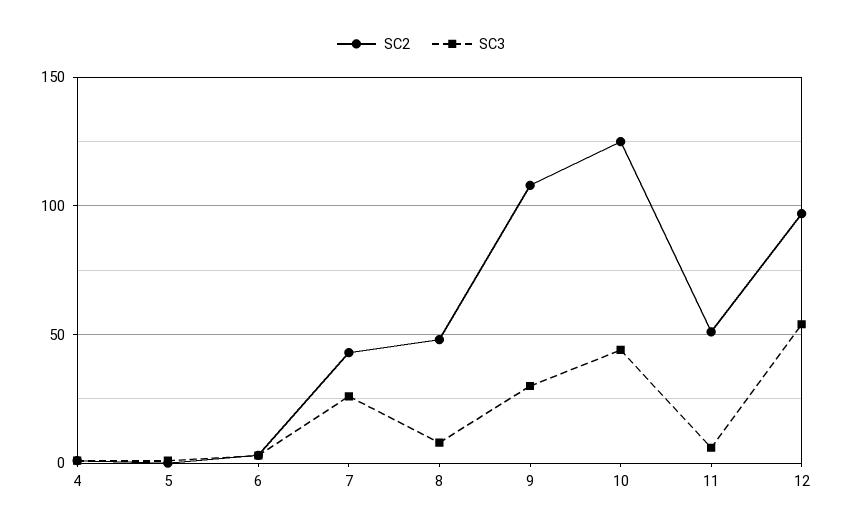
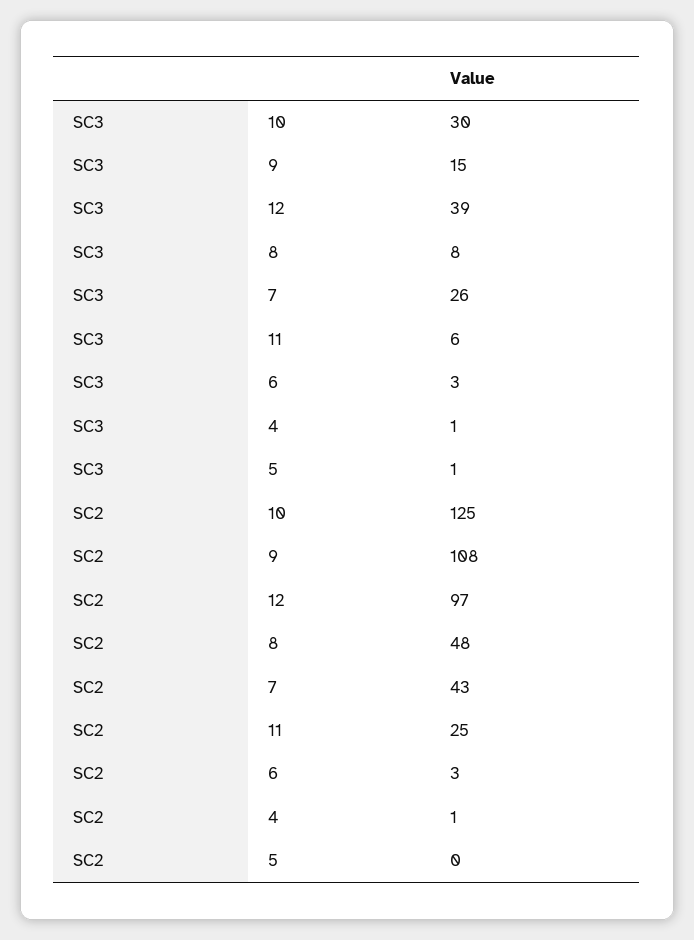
SC3, 9: 30 -> 15
SC3, 10: 45 -> 30
SC2, 11: 50 -> 25
SC3, 12: 55 -> 39

